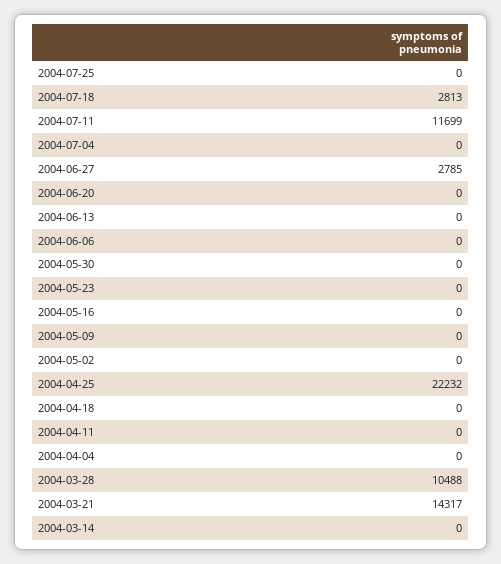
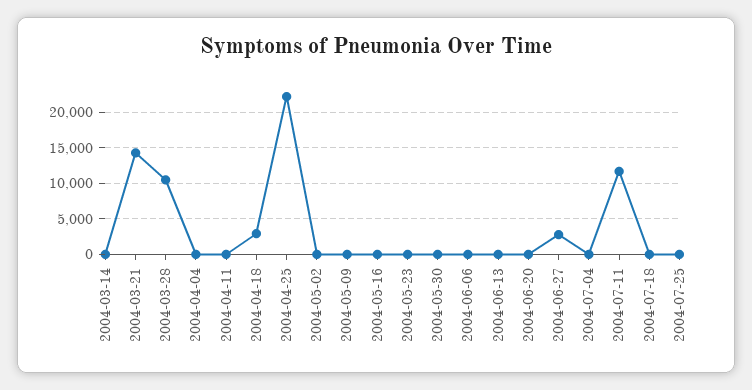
2004-07-18: 2813 -> 0
2004-04-18: 0 -> 3000

